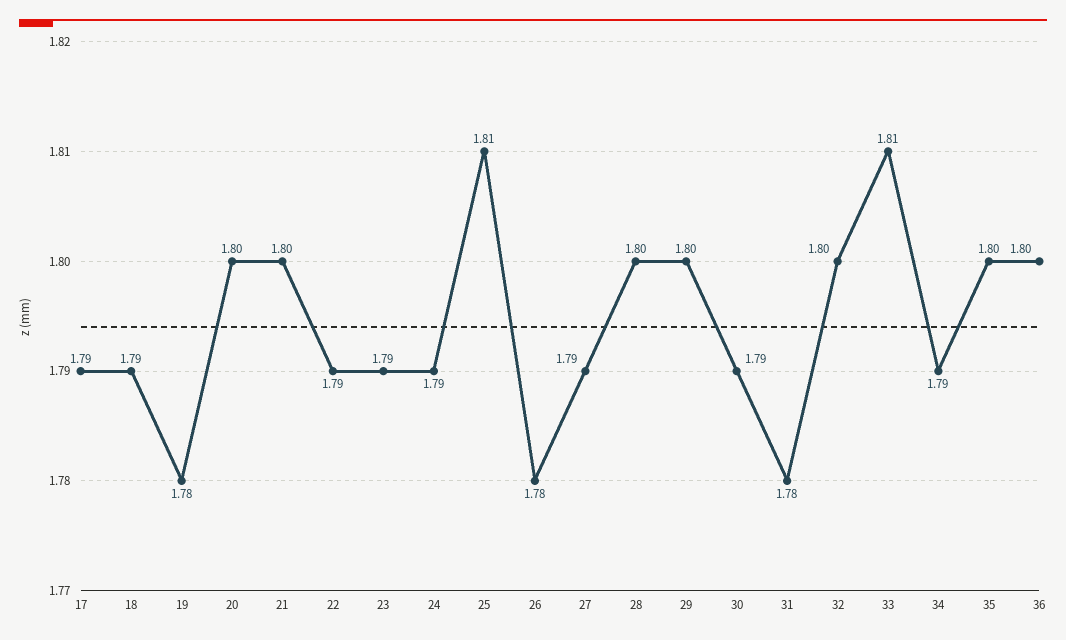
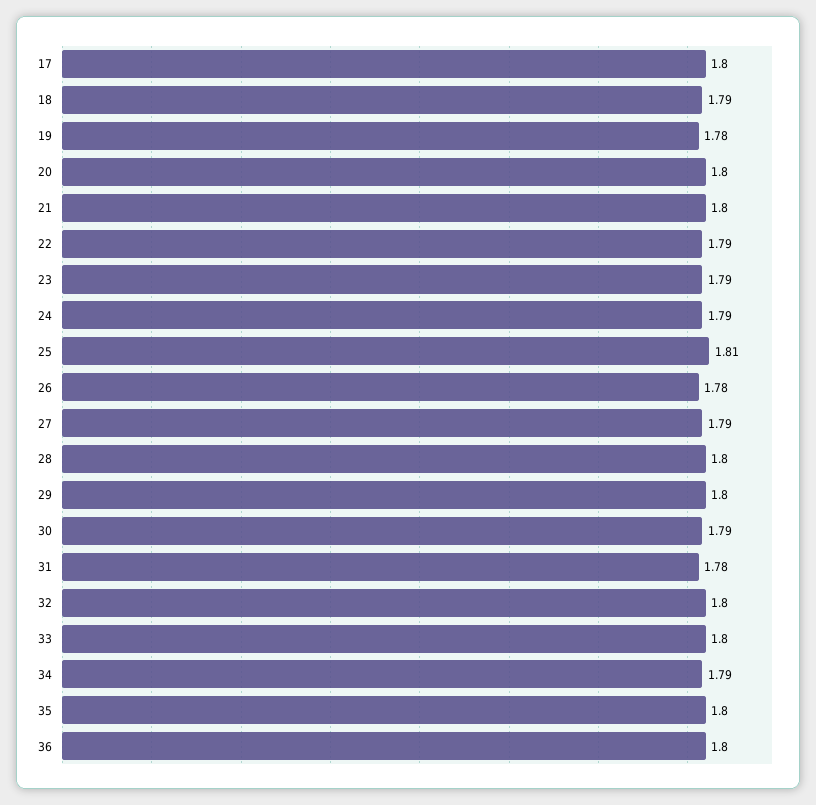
17: 1.79 -> 1.8
33: 1.81 -> 1.8

